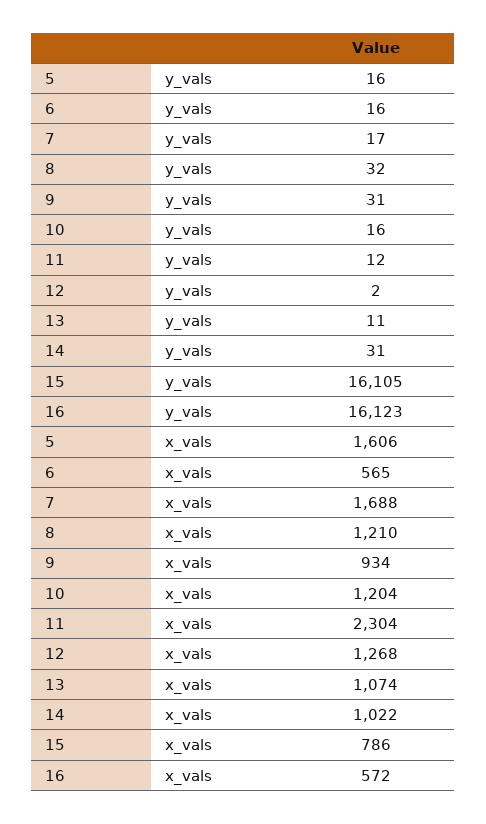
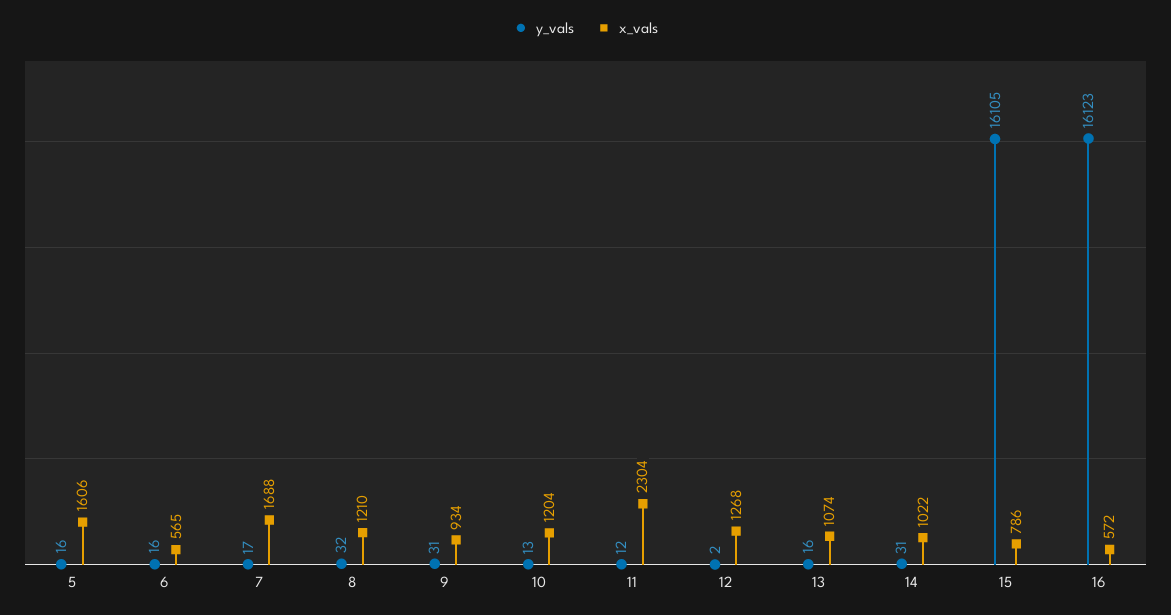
y_vals, 10: 16 -> 13
y_vals, 13: 11 -> 16

